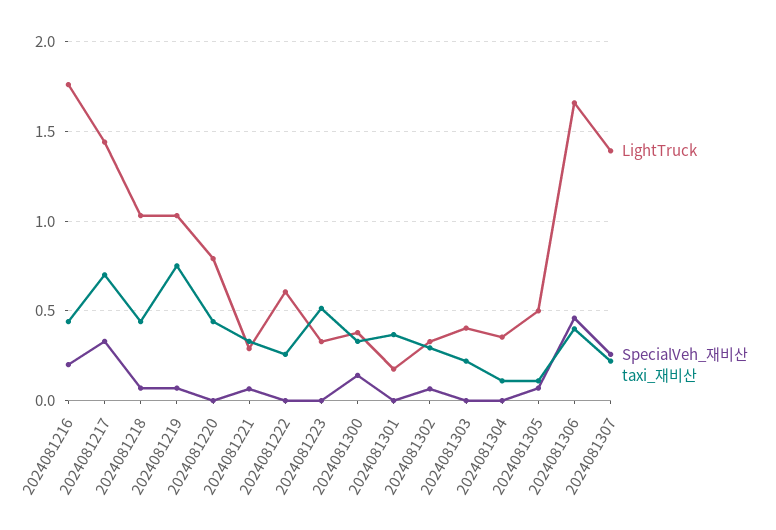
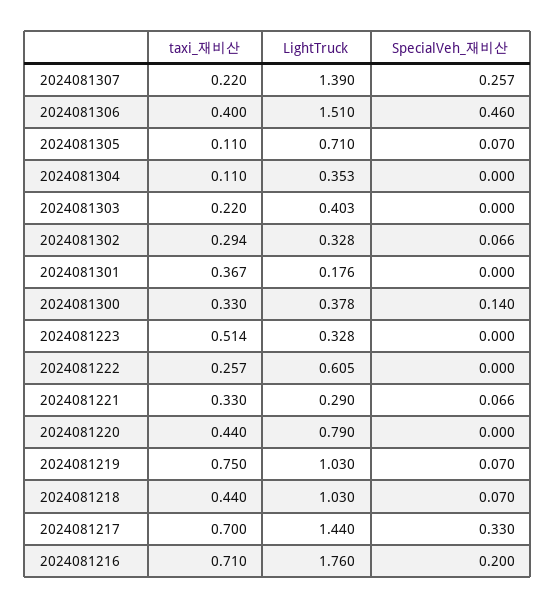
taxi_재비산, 2024081216: 0.45 -> 0.71
LightTruck, 2024081305: 0.5 -> 0.71
LightTruck, 2024081306: 1.65 -> 1.51

